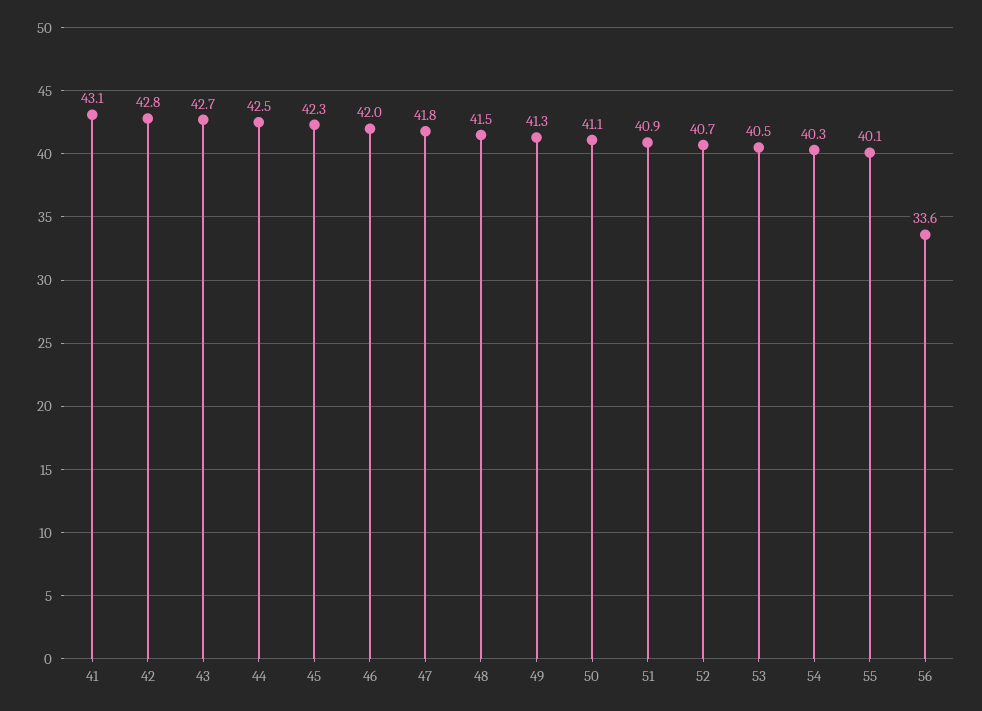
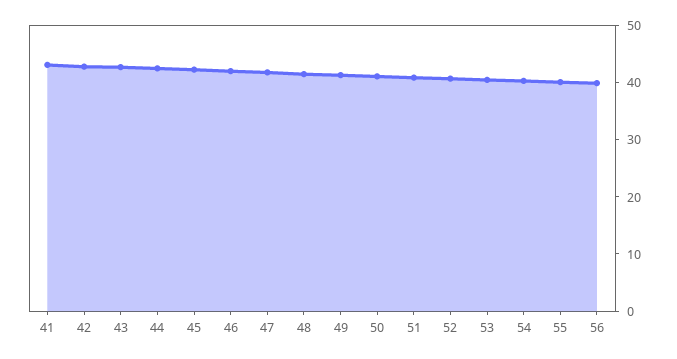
56: 33.6 -> 40

